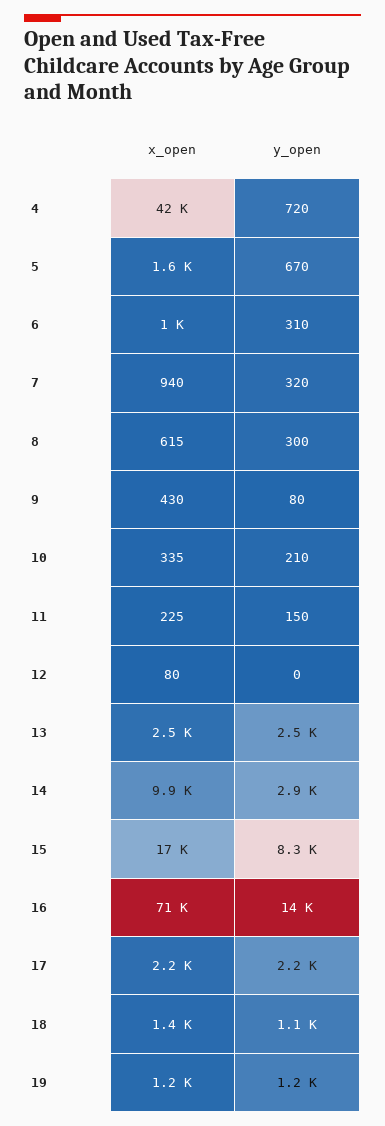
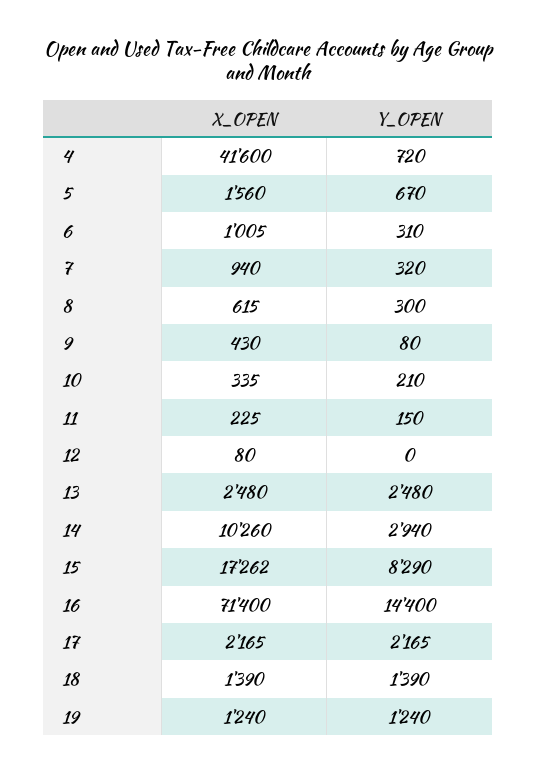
x_open, 14: 9900 -> 10260
y_open, 18: 1100 -> 1390

